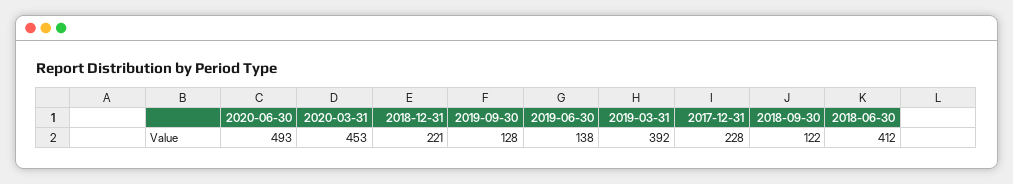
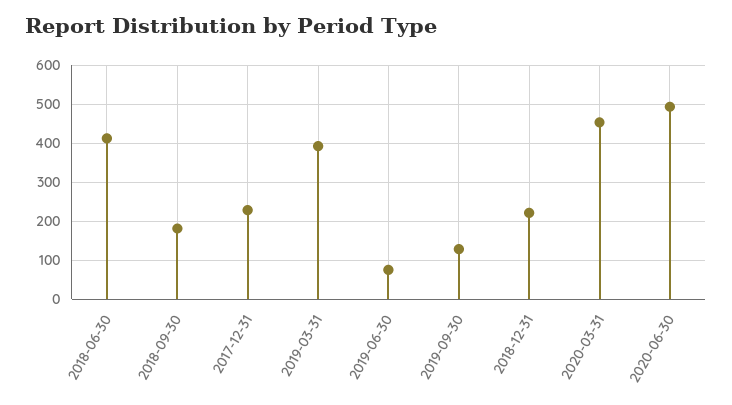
2019-06-30: 138 -> 80
2018-09-30: 122 -> 180

